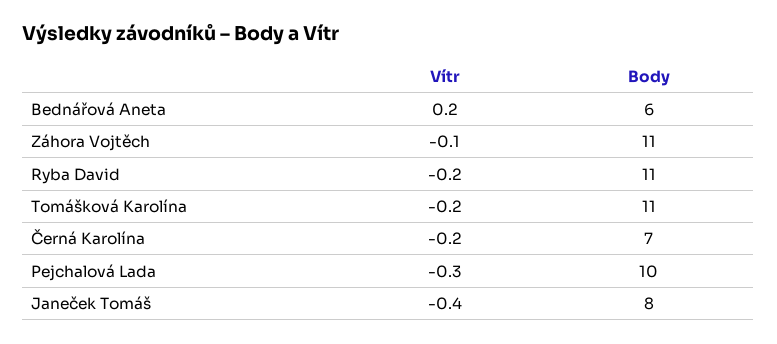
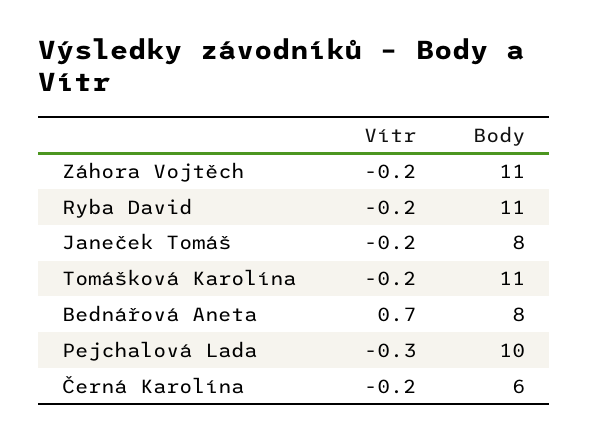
Vítr, Bednářová Aneta: 0.2 -> 0.7
Body, Bednářová Aneta: 6 -> 8
Vítr, Záhora Vojtěch: -0.1 -> -0.2
Body, Černá Karolína: 7 -> 6
Vítr, Janeček Tomáš: -0.4 -> -0.2

